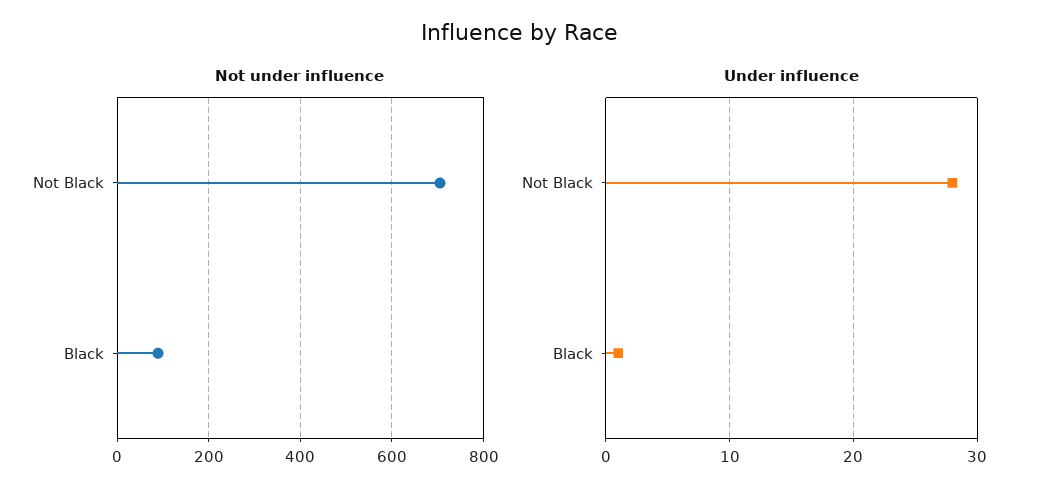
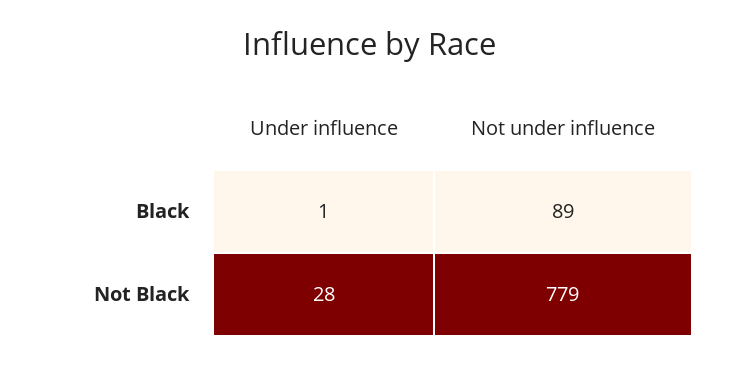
Not under influence, Not Black: 700 -> 779

